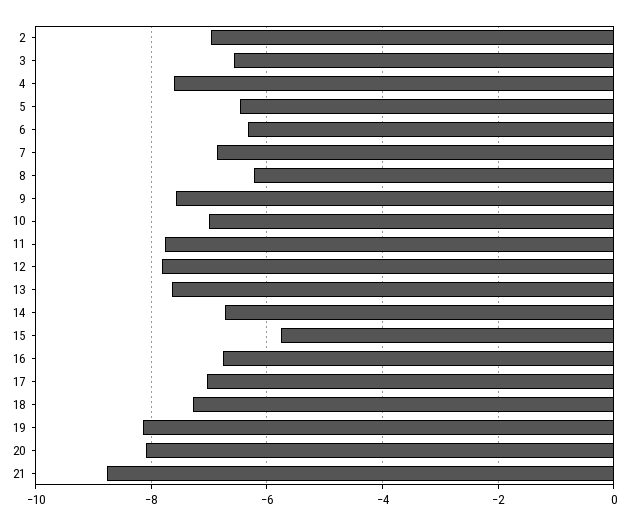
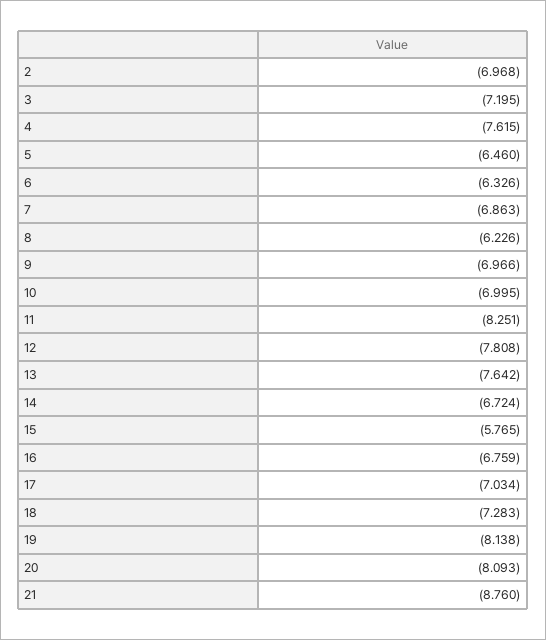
3: -6.6 -> -7.195
9: -7.6 -> -6.966
11: -7.8 -> -8.251

